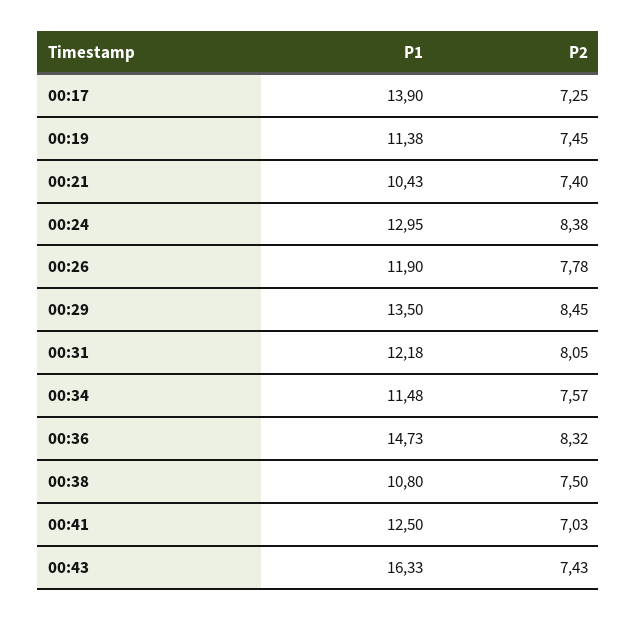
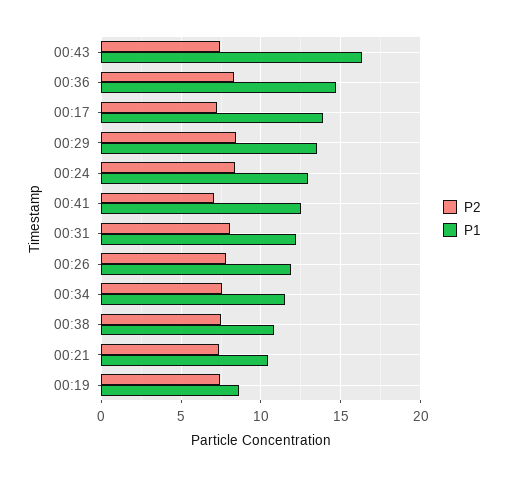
P1, 00:19: 11.38 -> 8.5

